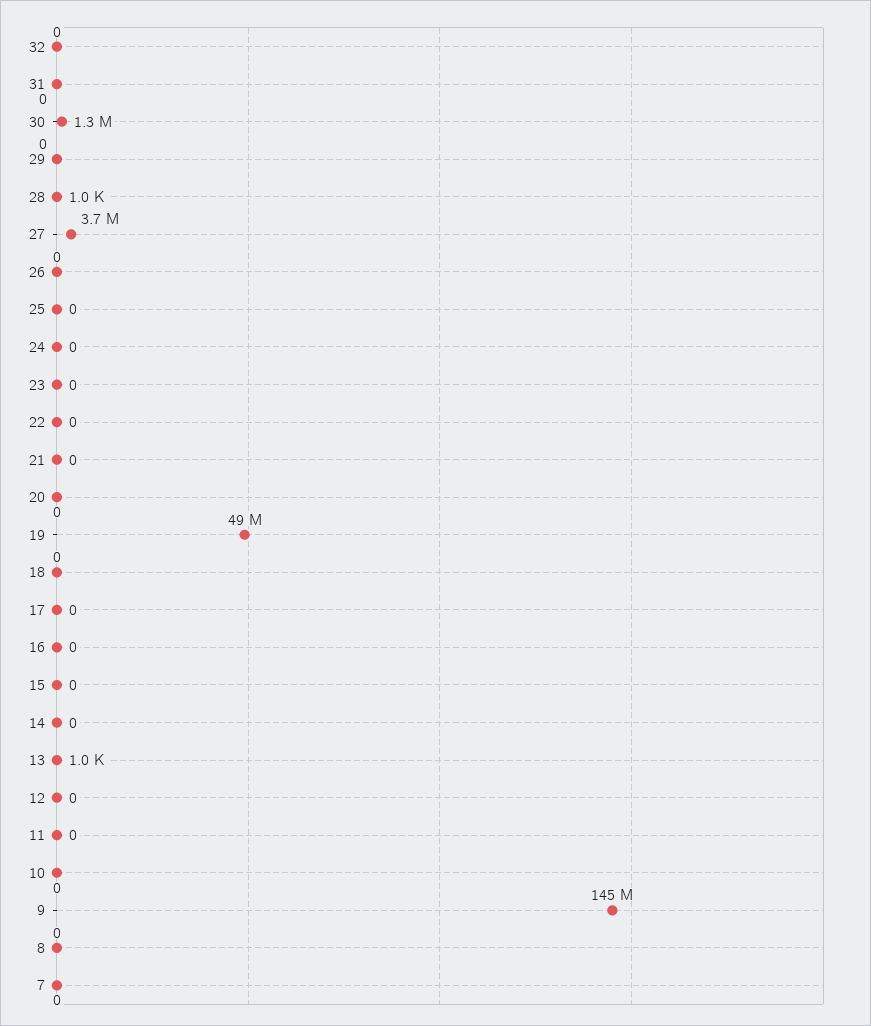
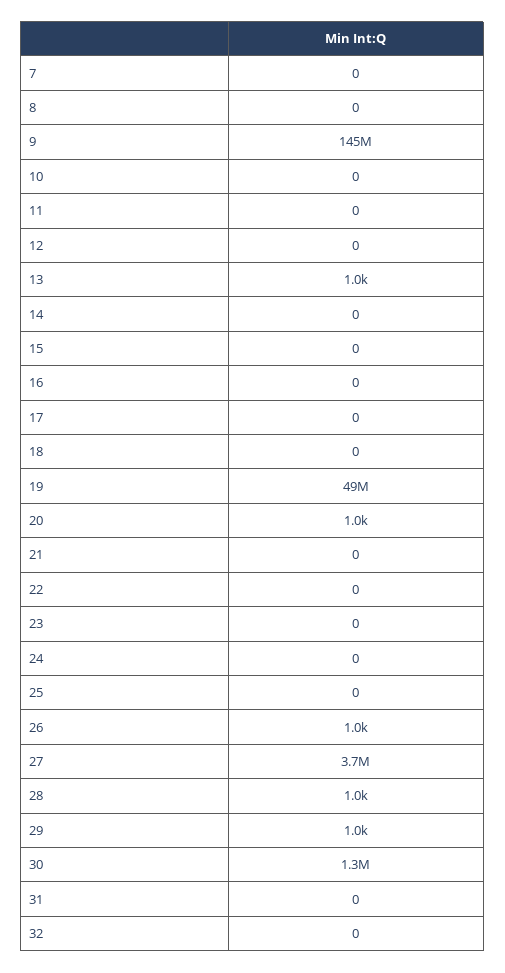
29: 0 -> 1000
26: 0 -> 1000
20: 0 -> 1000

